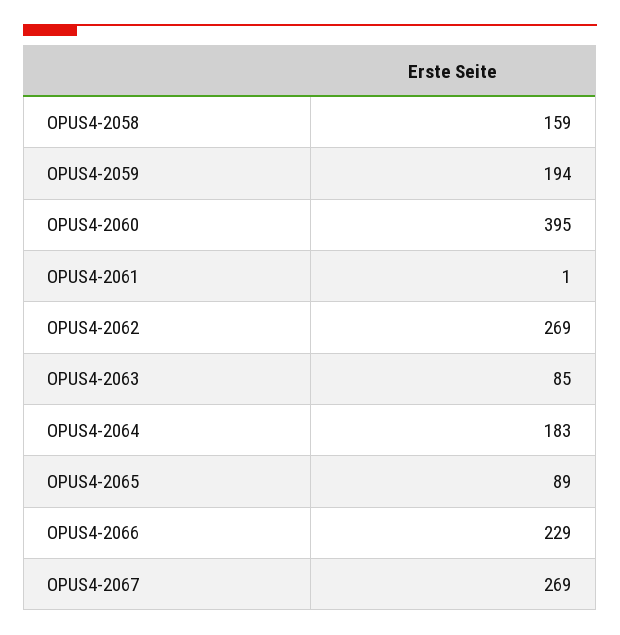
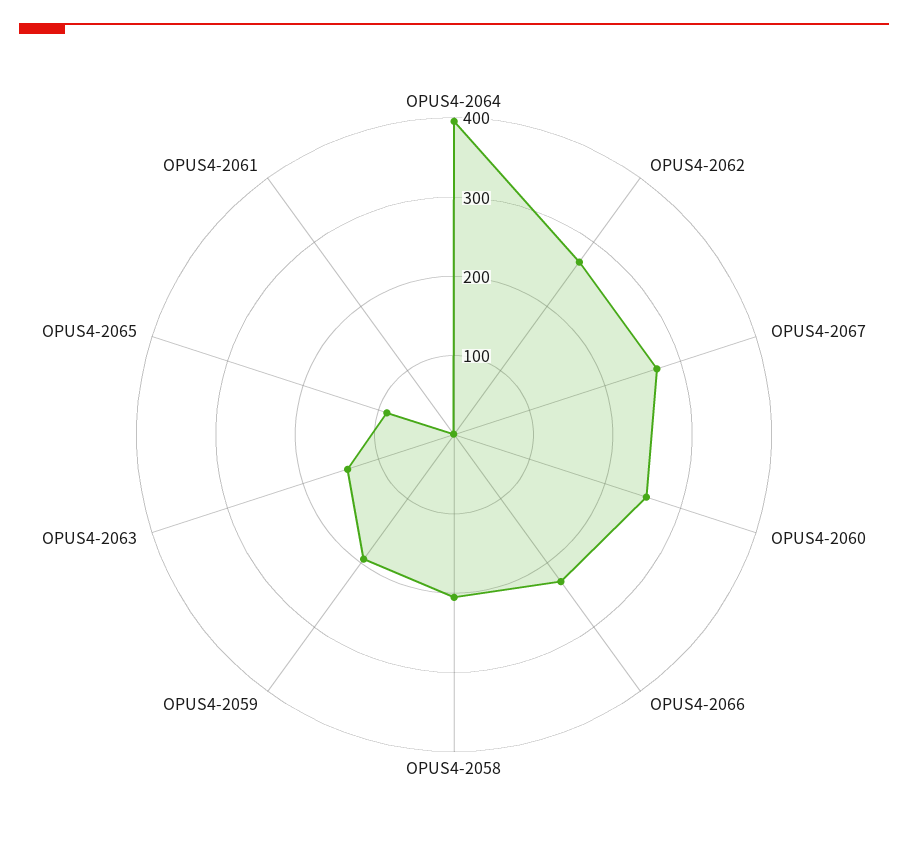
OPUS4-2058: 159 -> 200
OPUS4-2060: 395 -> 260
OPUS4-2063: 85 -> 140
OPUS4-2064: 183 -> 400

